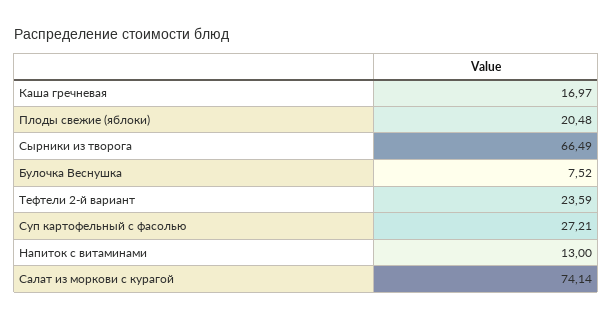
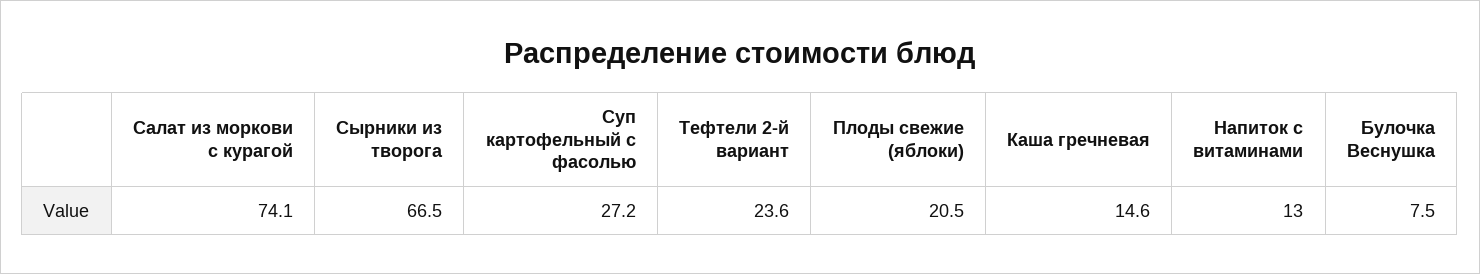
Каша гречневая: 16.97 -> 14.6

